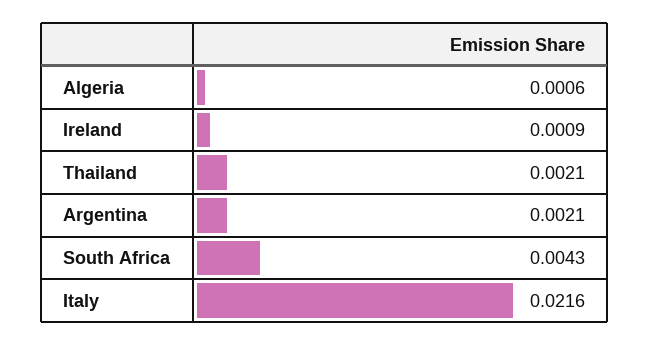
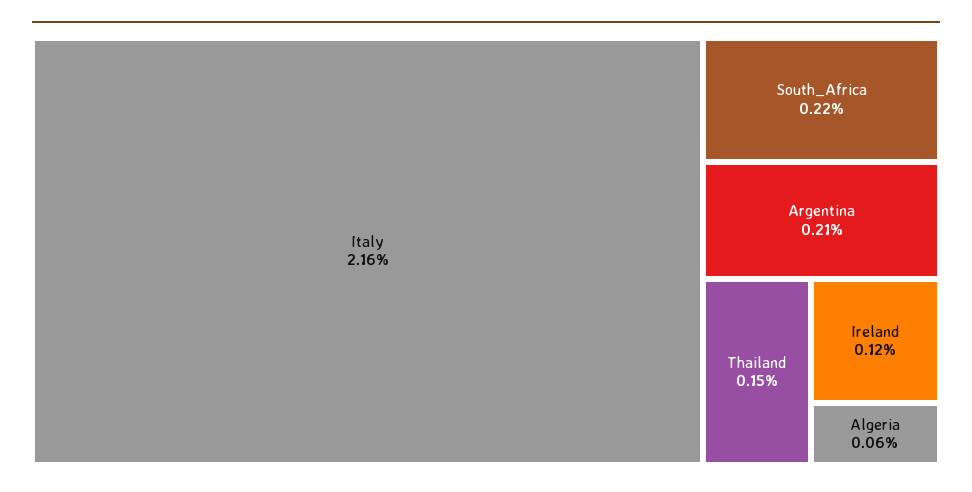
Ireland: 0.0009 -> 0.0012
Thailand: 0.0021 -> 0.0015
South Africa: 0.0043 -> 0.0022

